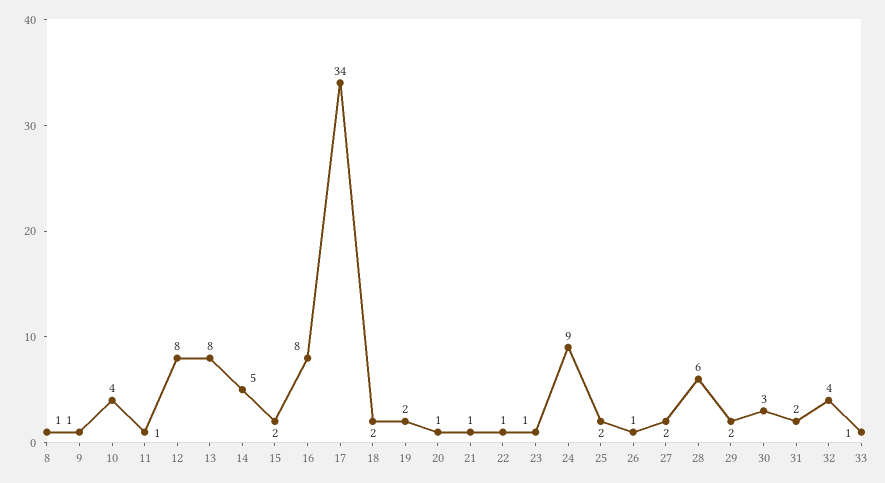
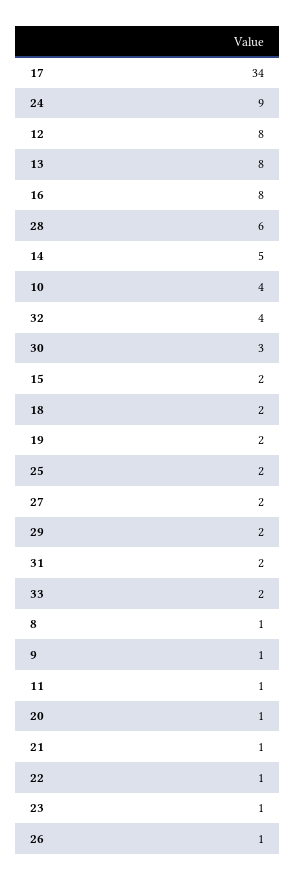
33: 1 -> 2

